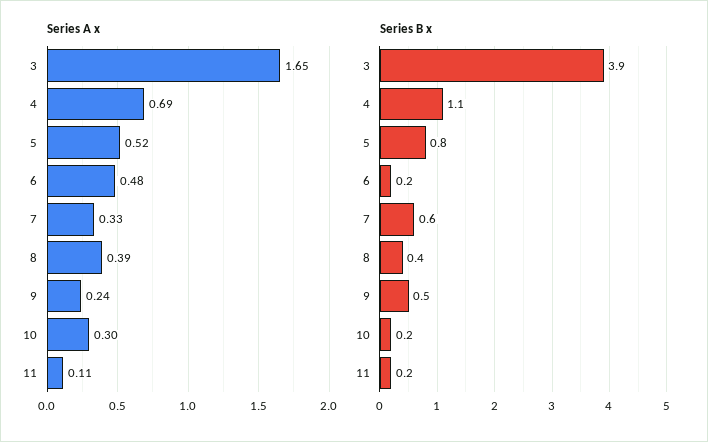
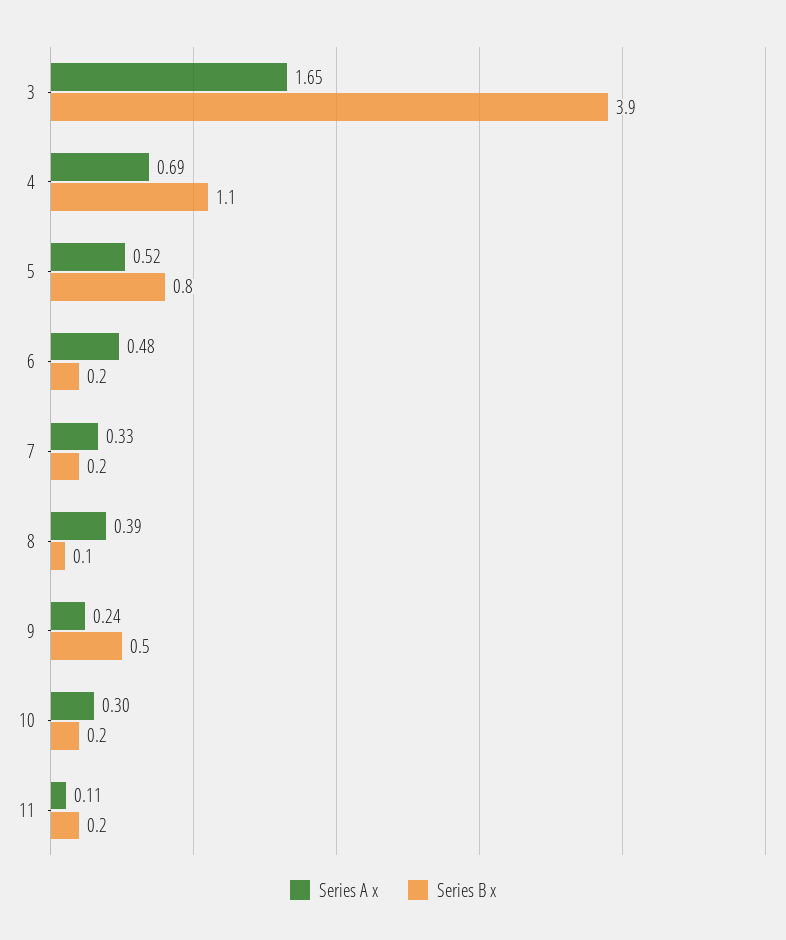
Series B x, 7: 0.6 -> 0.2
Series B x, 8: 0.4 -> 0.1

